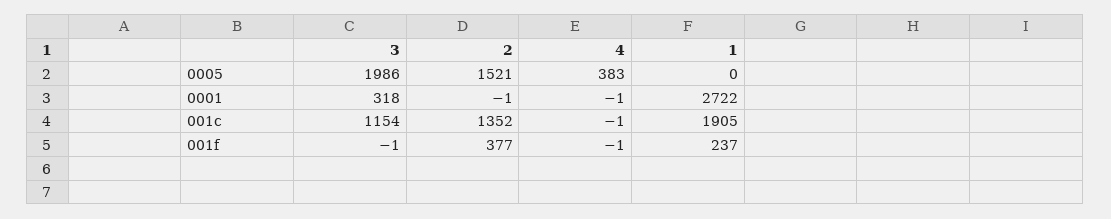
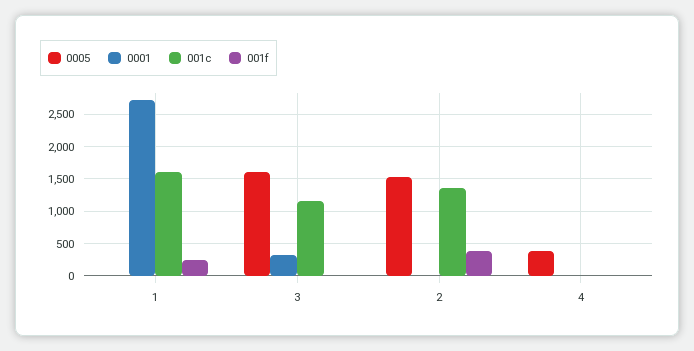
0005, 3: 1986 -> 1600
001c, 1: 1905 -> 1600

